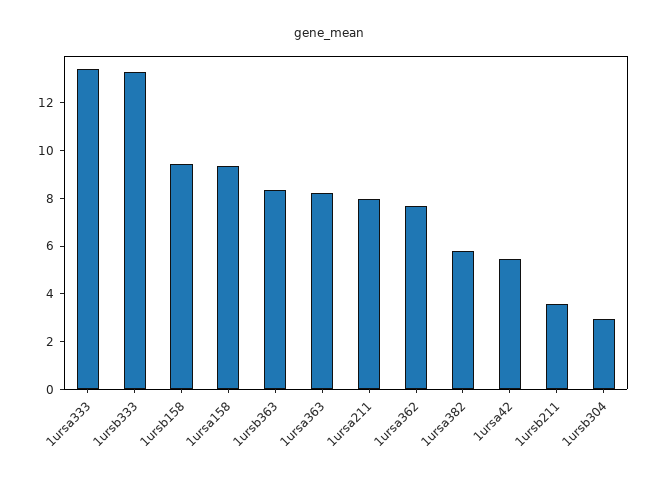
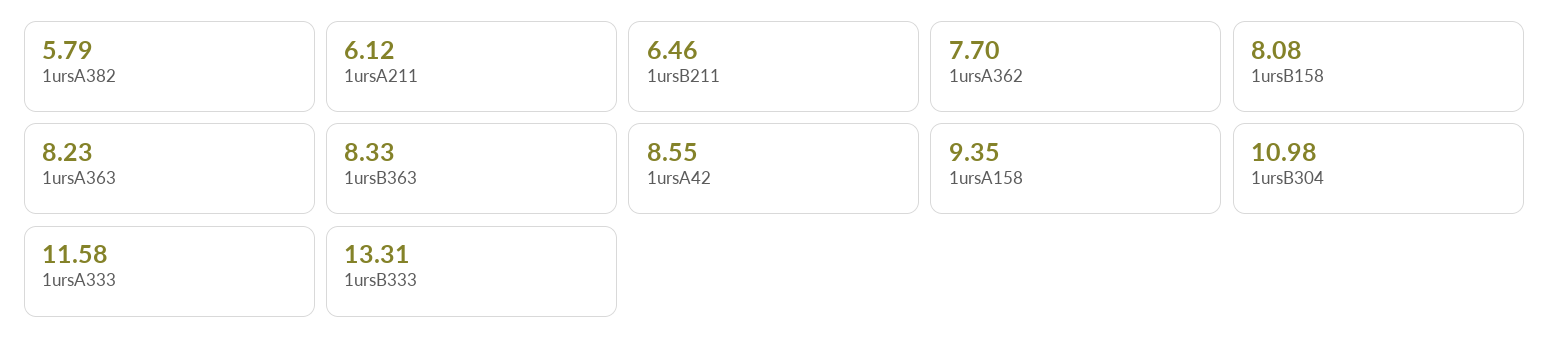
1ursa333: 13.5 -> 11.58
1ursb158: 9.5 -> 8.08
1ursa211: 8 -> 6.12
1ursa42: 5.5 -> 8.55
1ursb211: 3.5 -> 6.46
1ursb304: 3 -> 10.98

